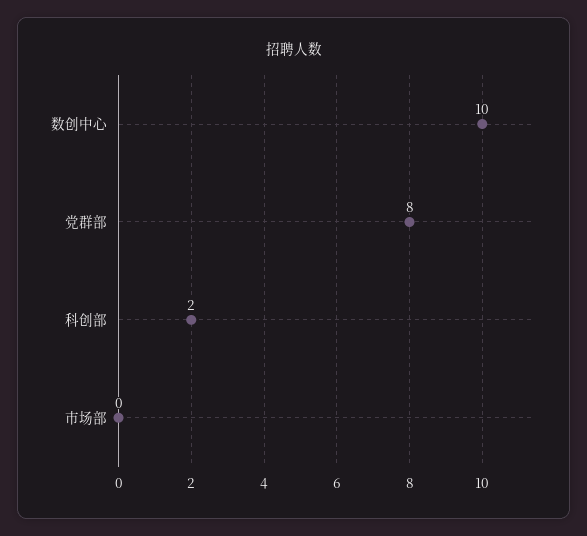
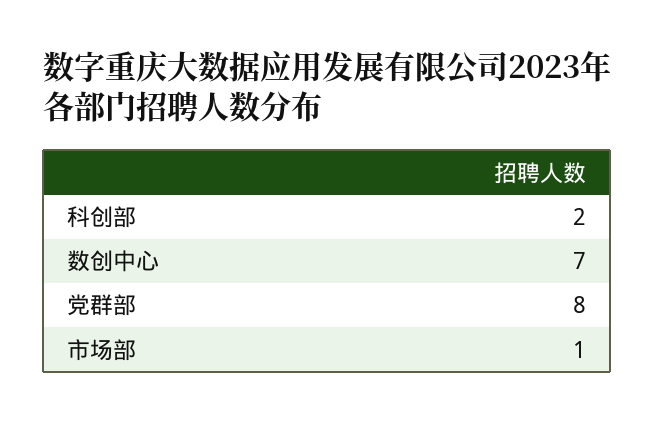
数创中心: 10 -> 7
市场部: 0 -> 1

